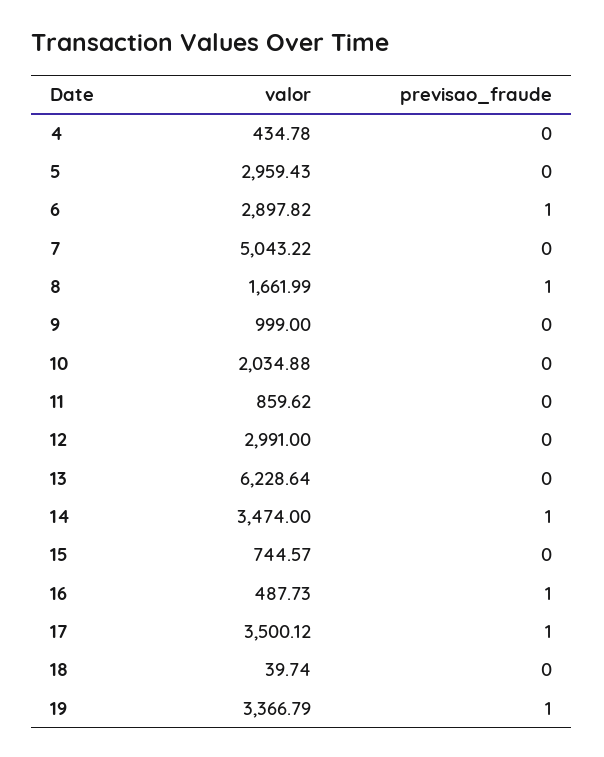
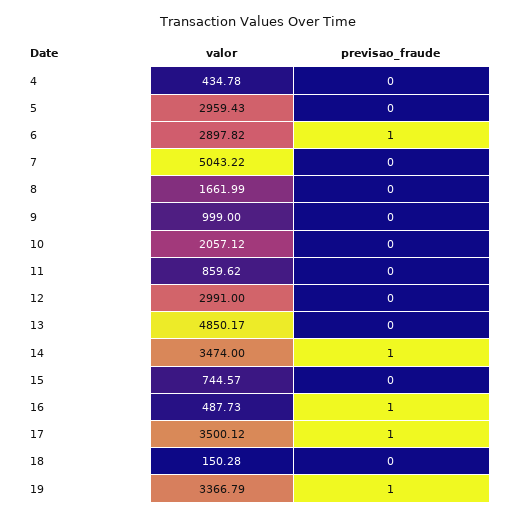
previsao_fraude, 8: 1 -> 0
valor, 10: 2034.88 -> 2057.12
valor, 13: 6228.64 -> 4850.17
valor, 18: 39.74 -> 150.28

